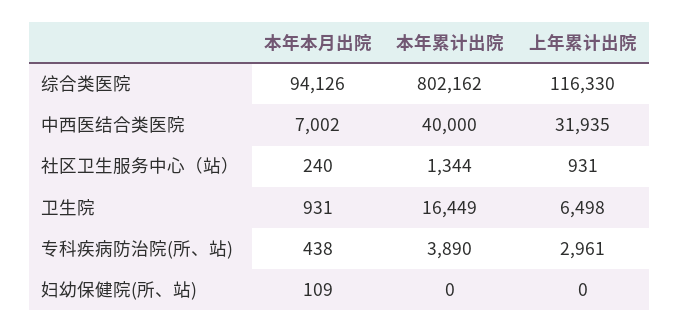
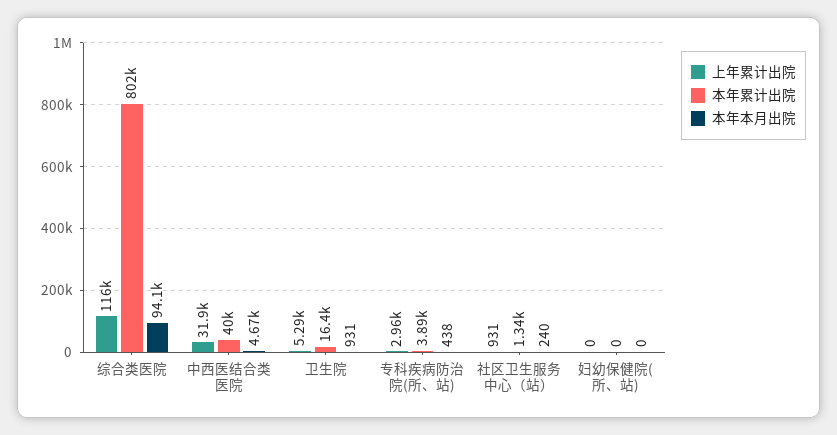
本年本月出院, 中西医结合类医院: 7002 -> 4670
上年累计出院, 卫生院: 6498 -> 5290
本年本月出院, 妇幼保健院(所、站): 109 -> 0

